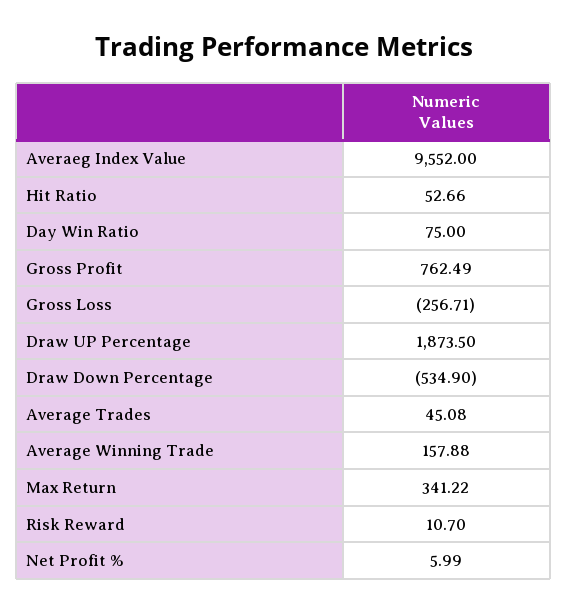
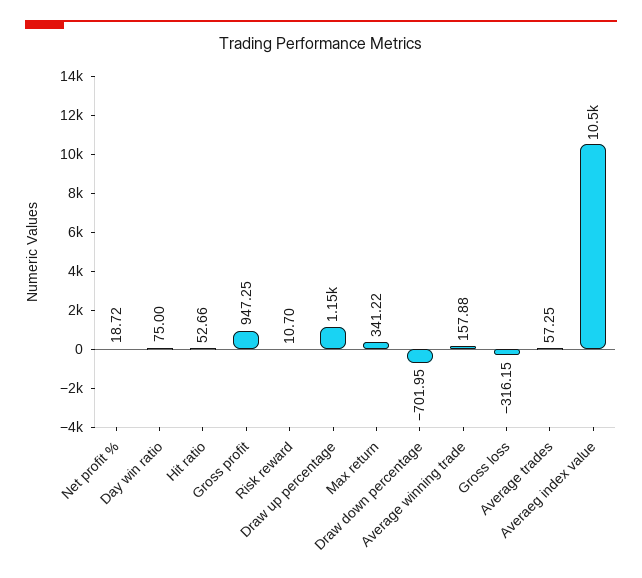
Averaeg Index Value: 9552 -> 10500
Gross Profit: 762.49 -> 947.25
Gross Loss: -256.71 -> -316.15
Draw UP Percentage: 1873.5 -> 1150
Draw Down Percentage: -534.9 -> -701.95
Average Trades: 45.08 -> 57.25
Net Profit %: 5.99 -> 18.72

